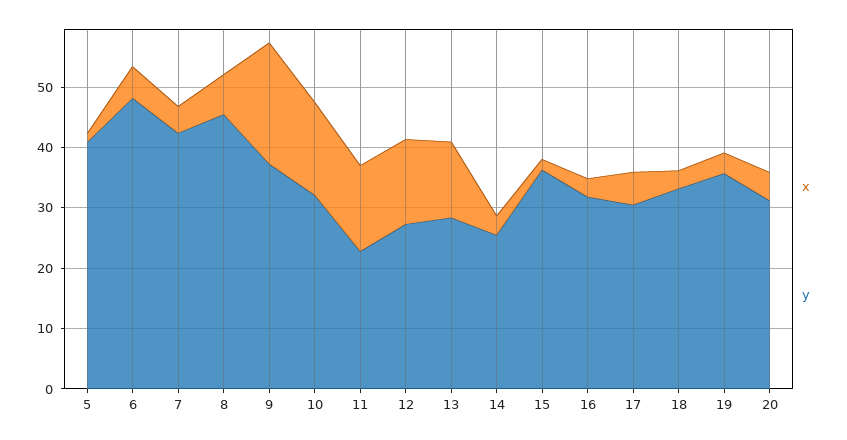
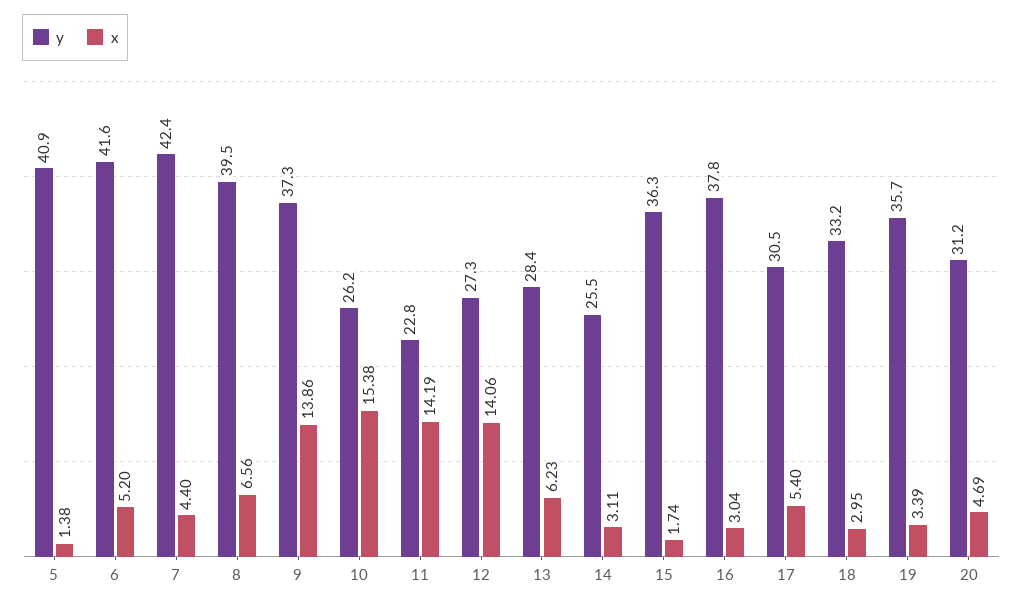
y, 6: 48 -> 41.6
y, 8: 46 -> 39.5
x, 9: 20 -> 13.86
y, 10: 32 -> 26.2
x, 13: 12 -> 6.23
y, 16: 32 -> 37.8

